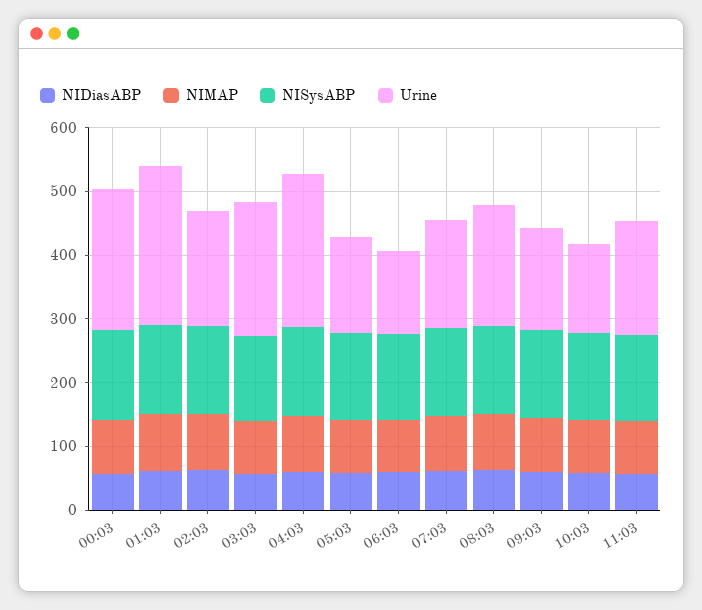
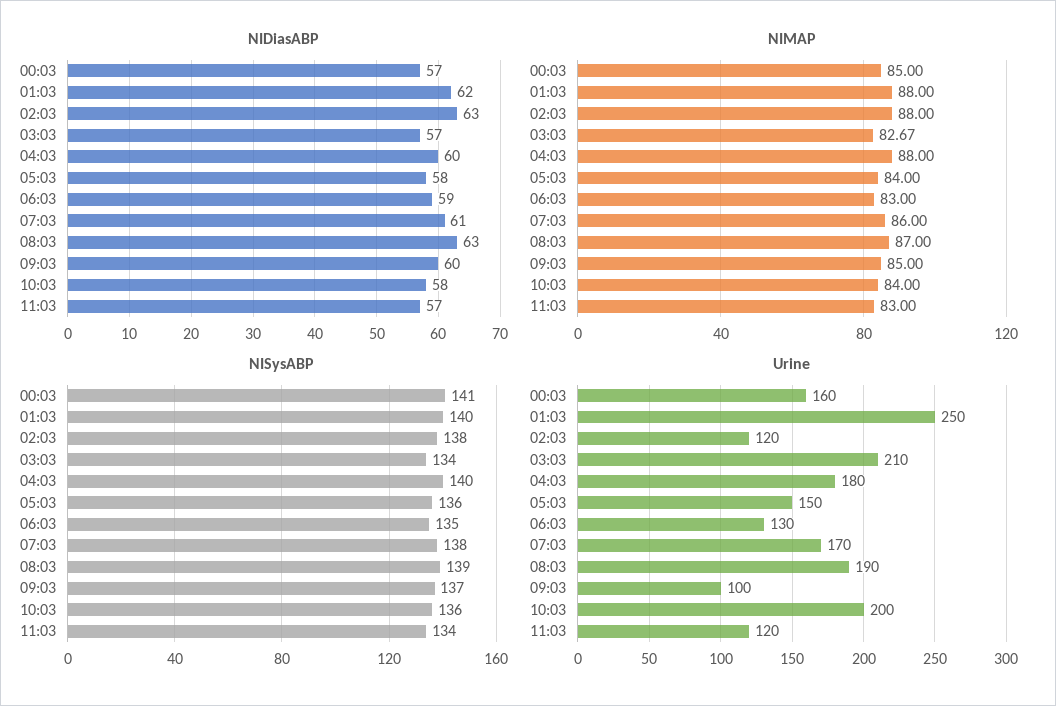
Urine, 00:03: 220 -> 160
Urine, 02:03: 180 -> 120
Urine, 04:03: 240 -> 180
Urine, 09:03: 160 -> 100
Urine, 10:03: 140 -> 200
Urine, 11:03: 180 -> 120

